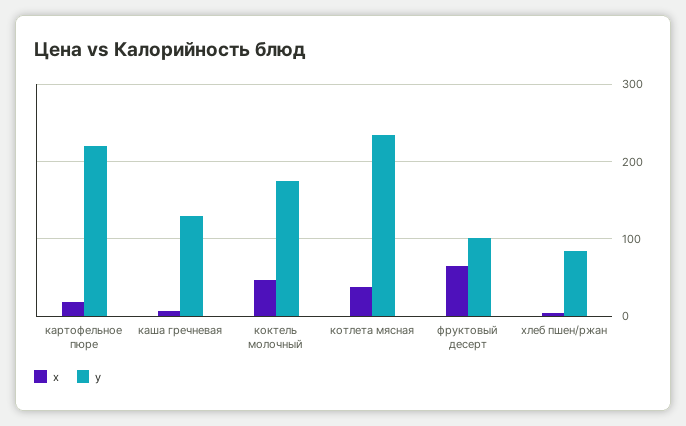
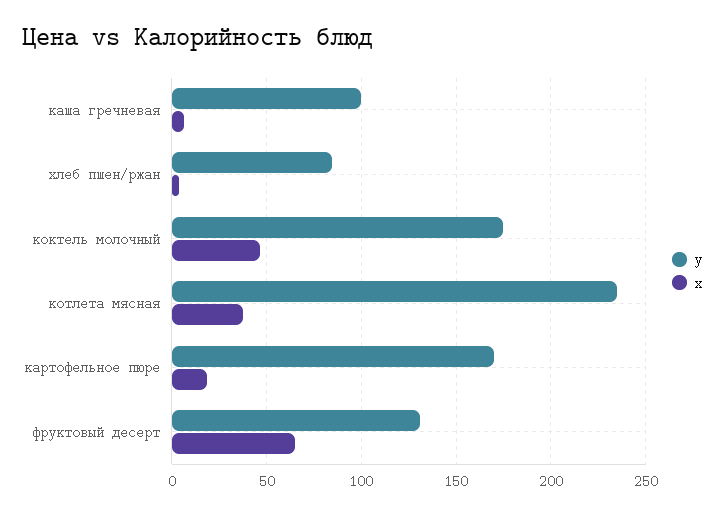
y, картофельное пюре: 220 -> 170
y, каша гречневая: 130 -> 100
y, фруктовый десерт: 100 -> 130

